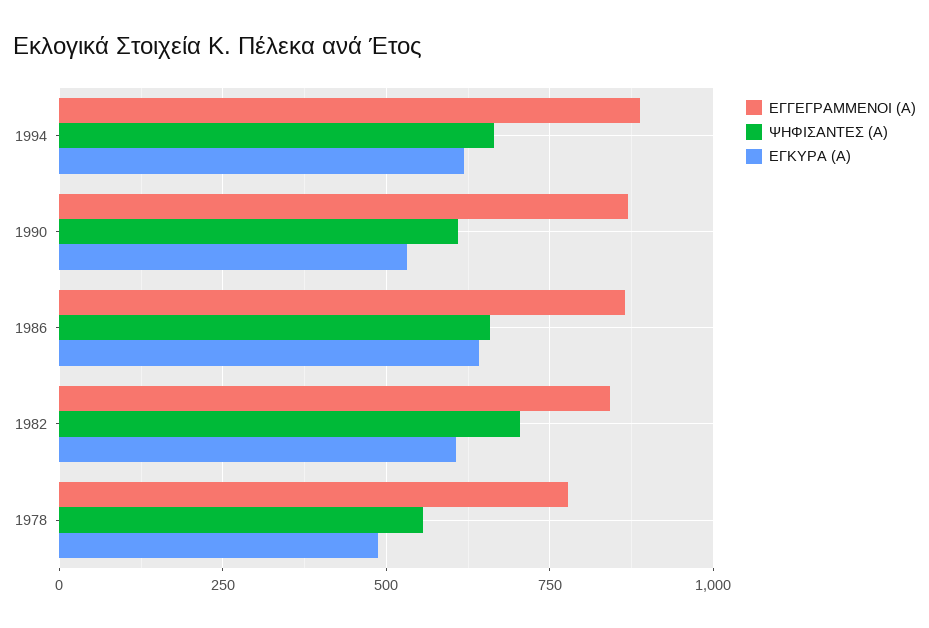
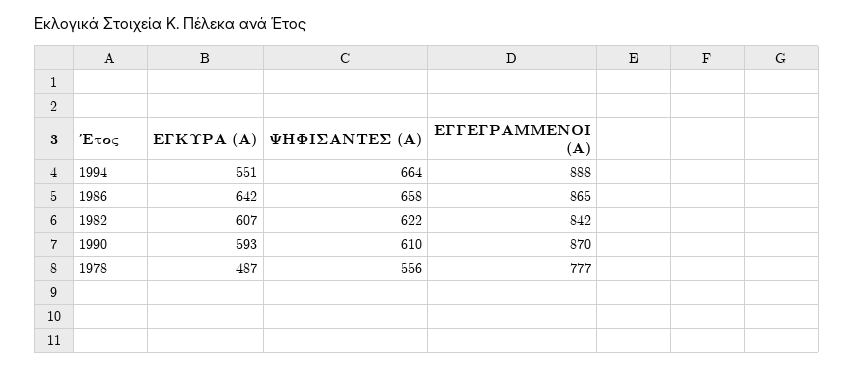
ΕΓΚΥΡΑ (Α), 1994: 625 -> 551
ΕΓΚΥΡΑ (Α), 1990: 525 -> 593
ΨΗΦΙΣΑΝΤΕΣ (Α), 1982: 700 -> 622

